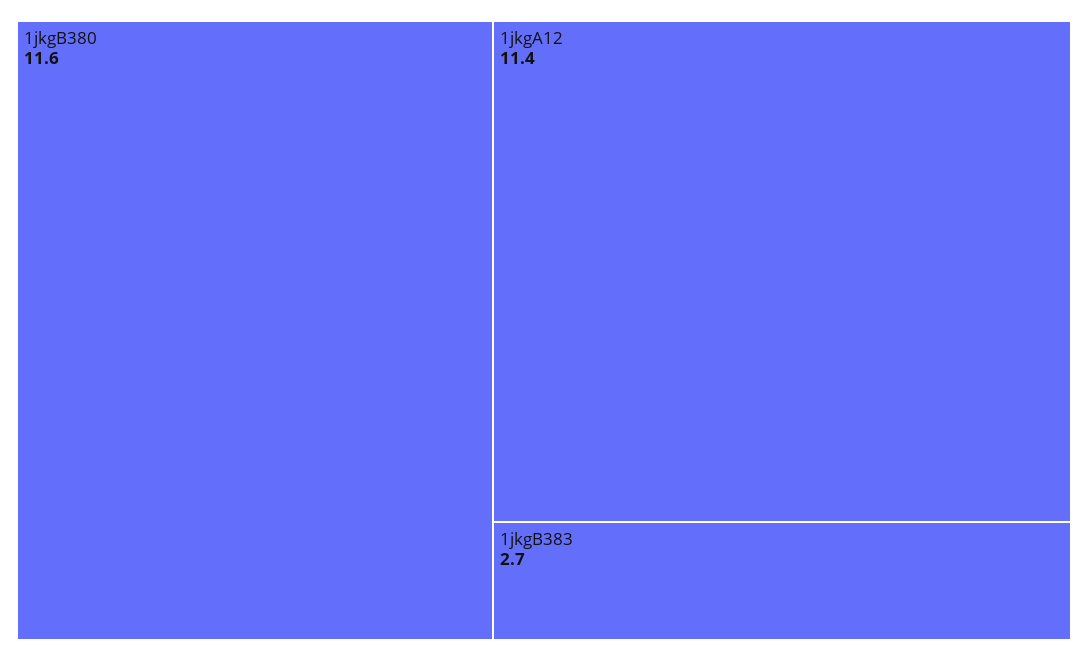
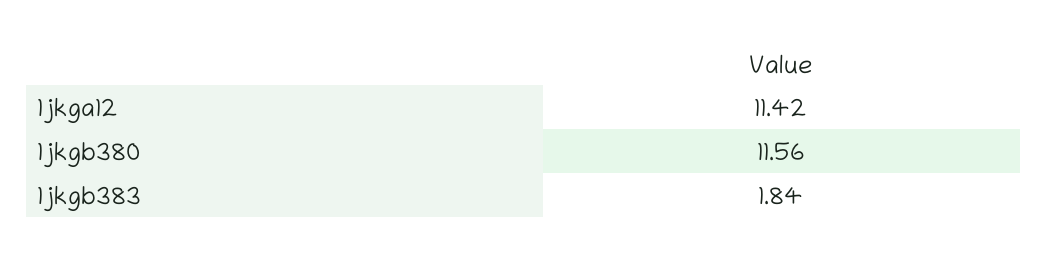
1jkgB383: 2.7 -> 1.84

